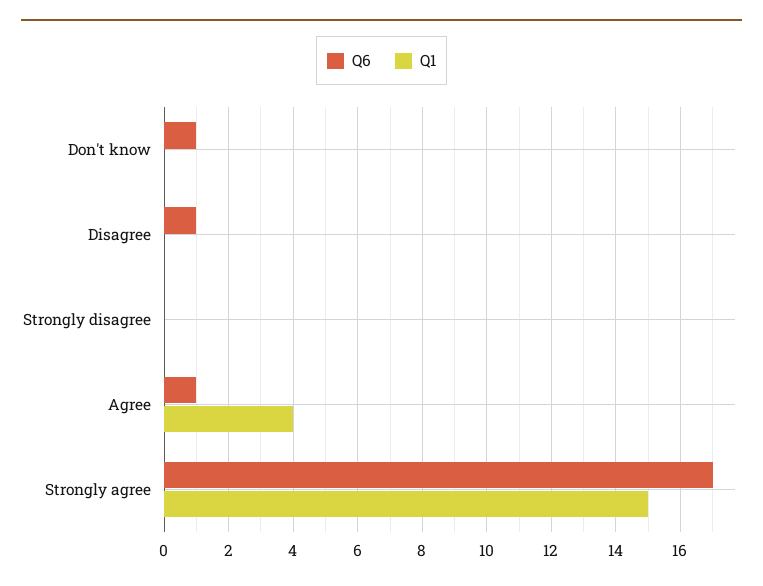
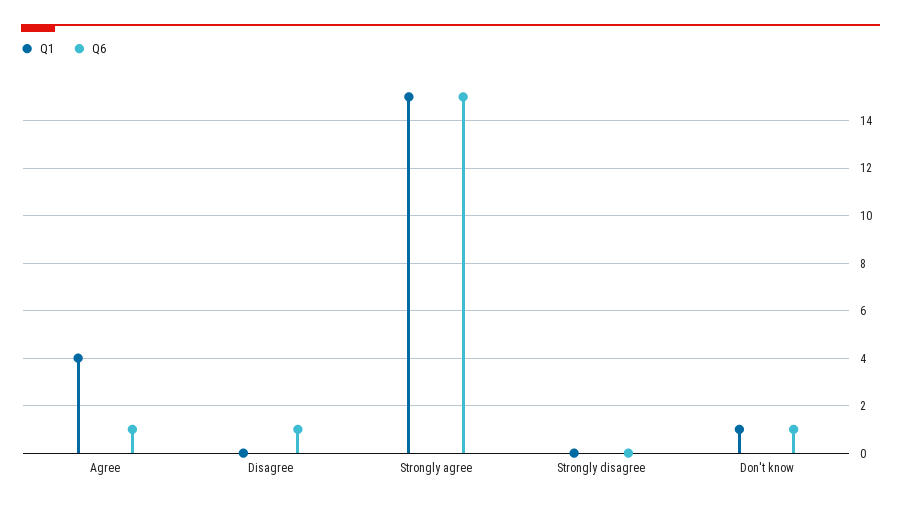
Q1, Don't know: 0 -> 1
Q6, Strongly agree: 17 -> 15

